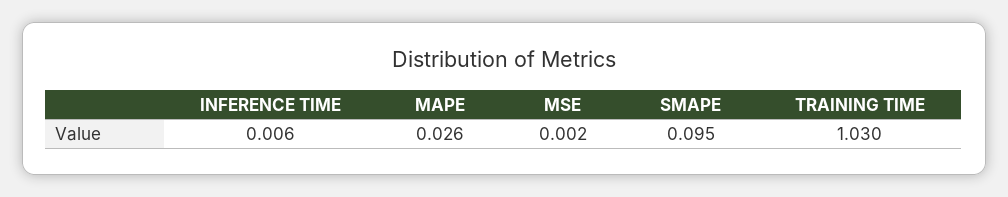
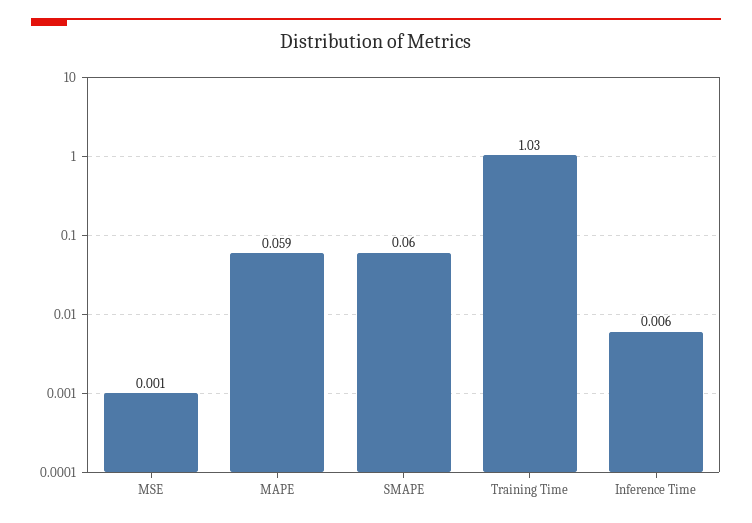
MAPE: 0.026 -> 0.059
MSE: 0.002 -> 0.001
SMAPE: 0.095 -> 0.06

